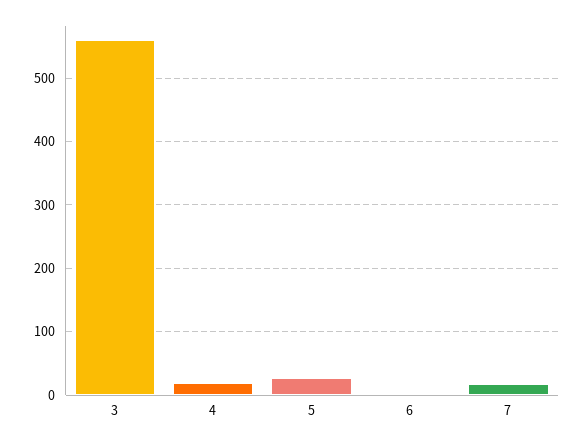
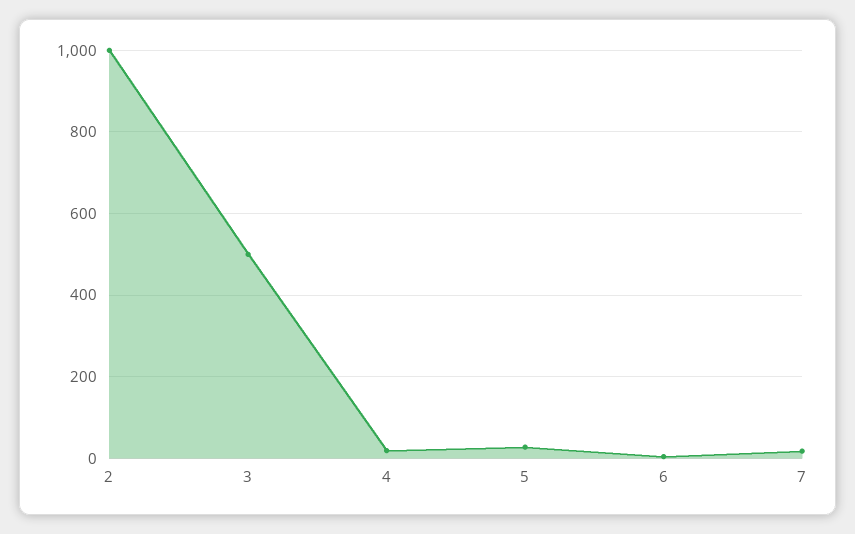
3: 560 -> 500
2: none -> 1000

